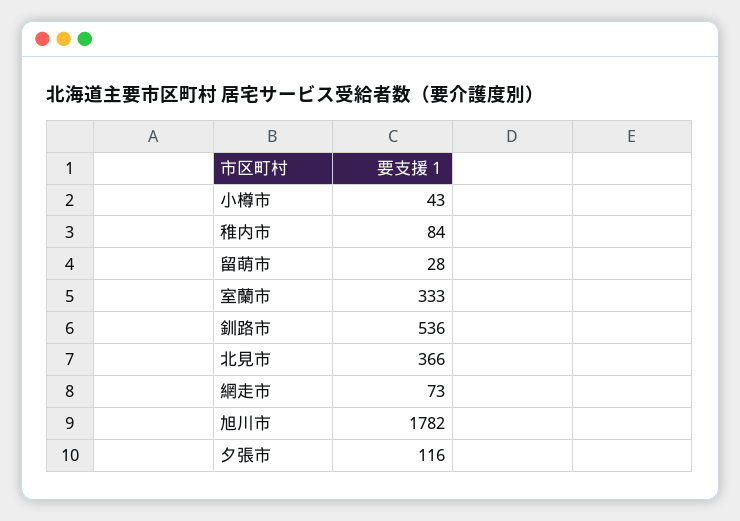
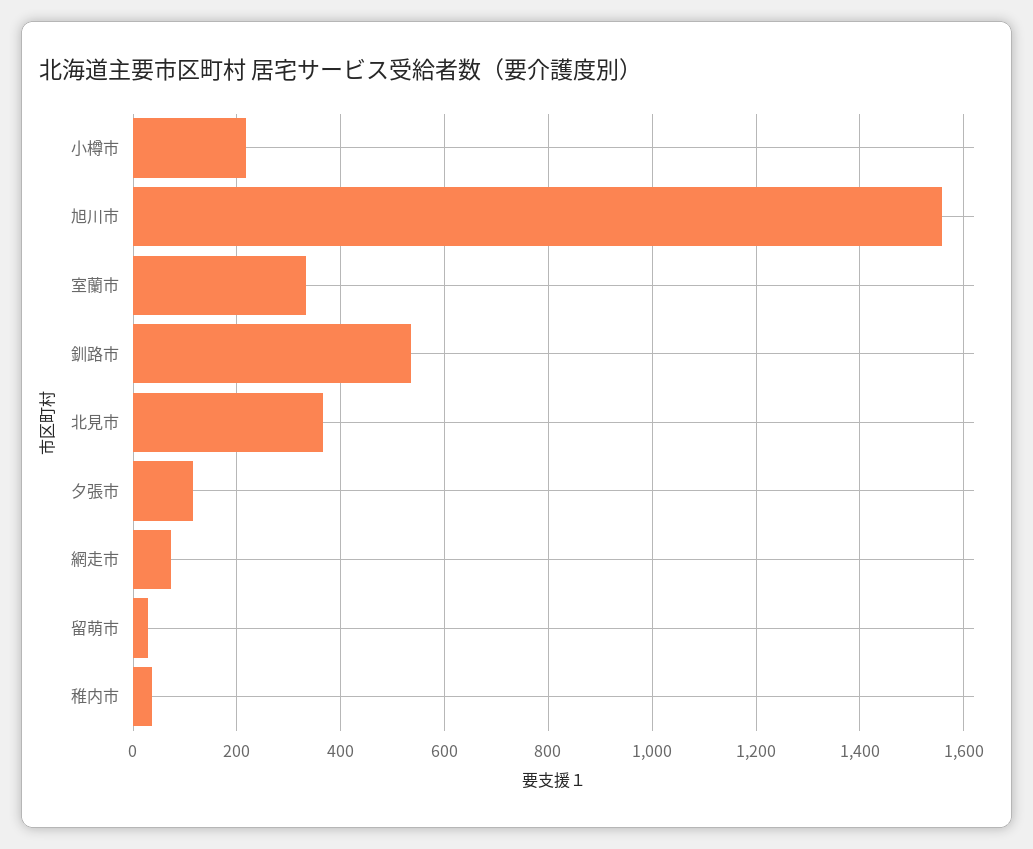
小樽市: 43 -> 220
稚内市: 84 -> 40
旭川市: 1782 -> 1560

